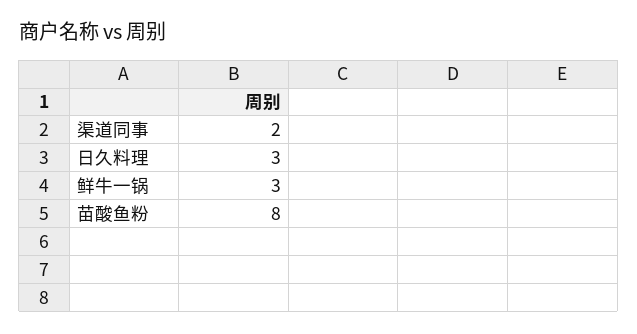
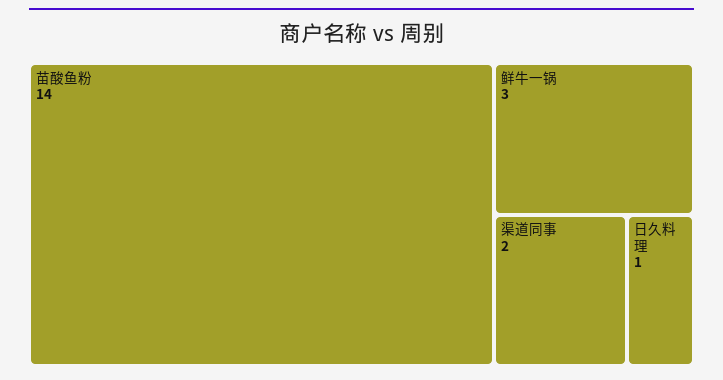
日久料理: 3 -> 1
苗酸鱼粉: 8 -> 14

